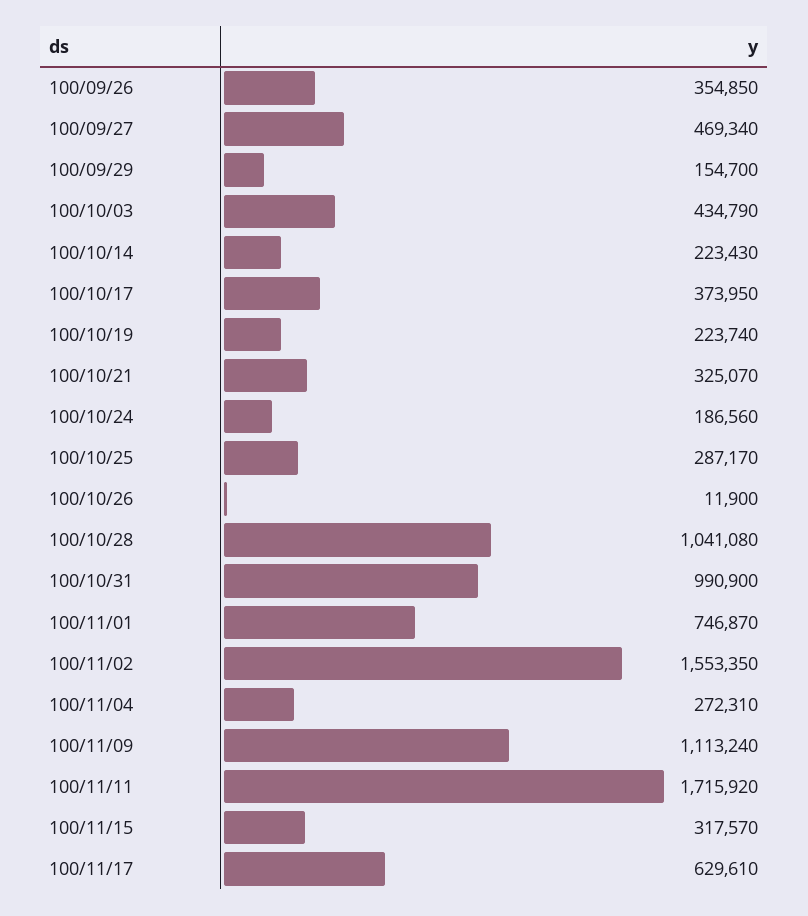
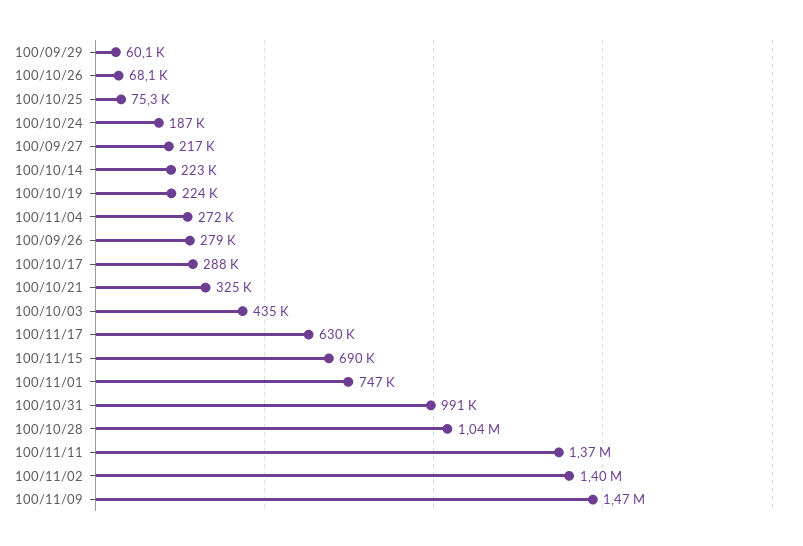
100/09/26: 354850 -> 279000
100/09/27: 469340 -> 217000
100/09/29: 154700 -> 60100
100/10/17: 373950 -> 288000
100/10/25: 287170 -> 75300
100/10/26: 11900 -> 68100
100/11/02: 1553350 -> 1400000
100/11/09: 1113240 -> 1470000
100/11/11: 1715920 -> 1370000
100/11/15: 317570 -> 690000

